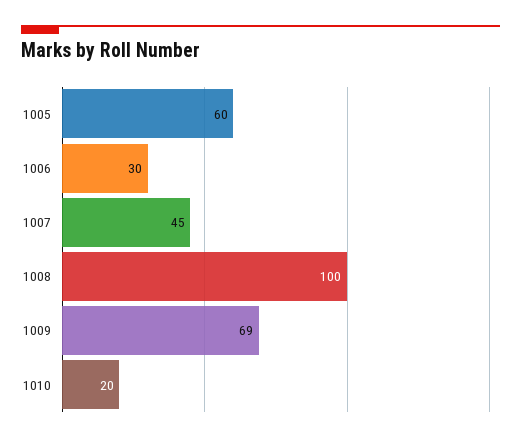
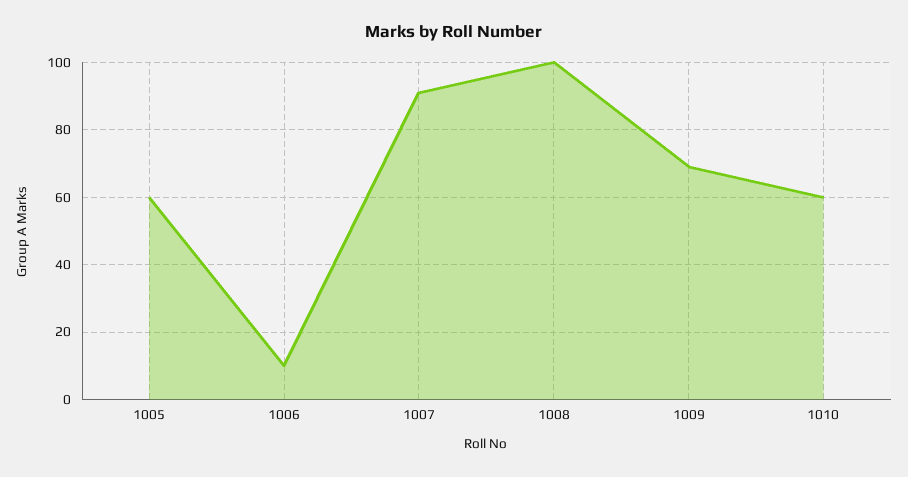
1006: 30 -> 10
1007: 45 -> 90
1010: 20 -> 60

